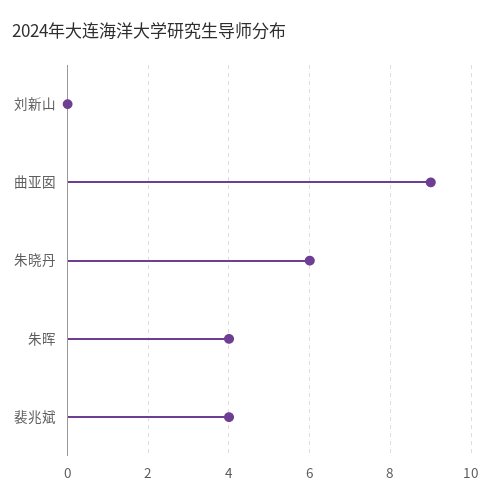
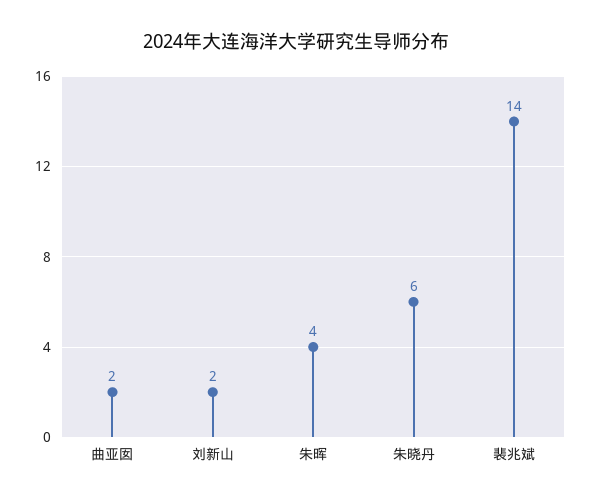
刘新山: 0 -> 2
曲亚囡: 9 -> 2
裴兆斌: 4 -> 14

